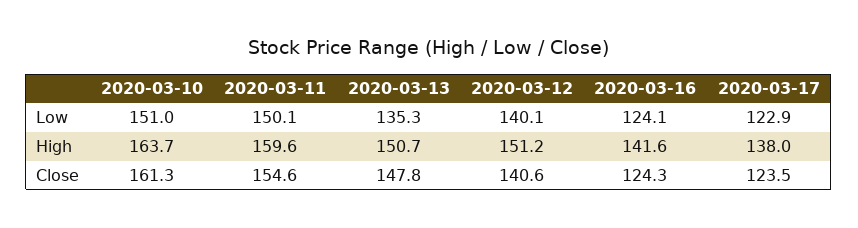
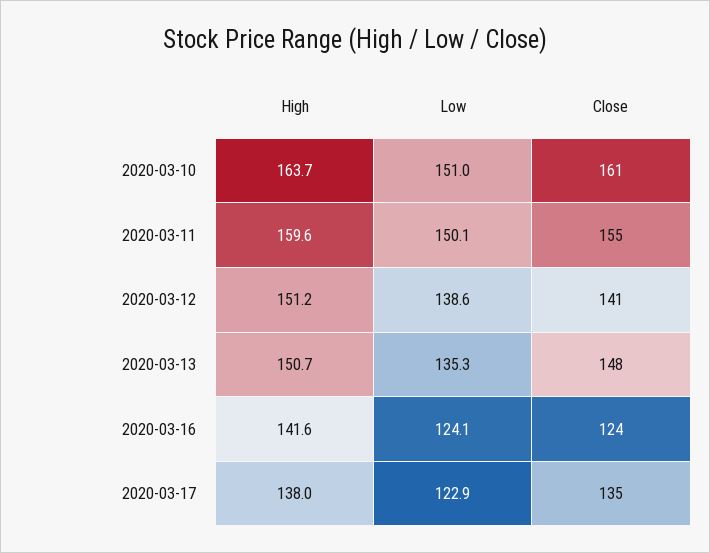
2020-03-12, Low: 140.1 -> 138.6
2020-03-17, Close: 123.5 -> 135

